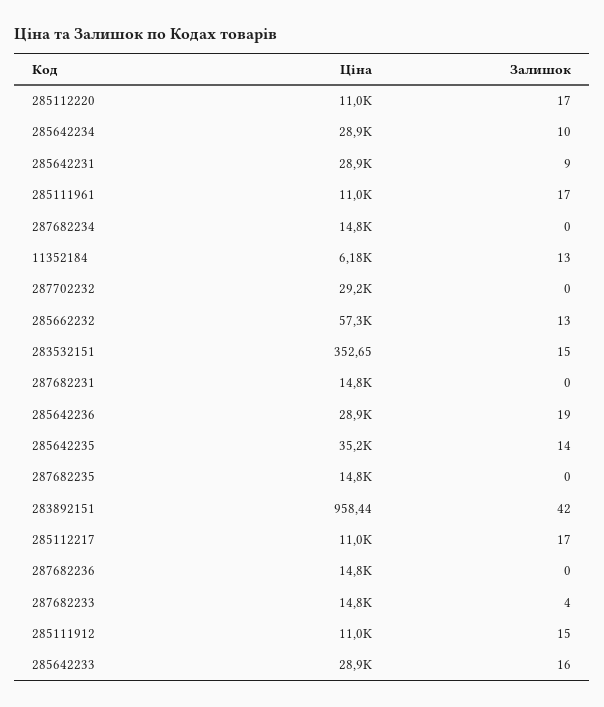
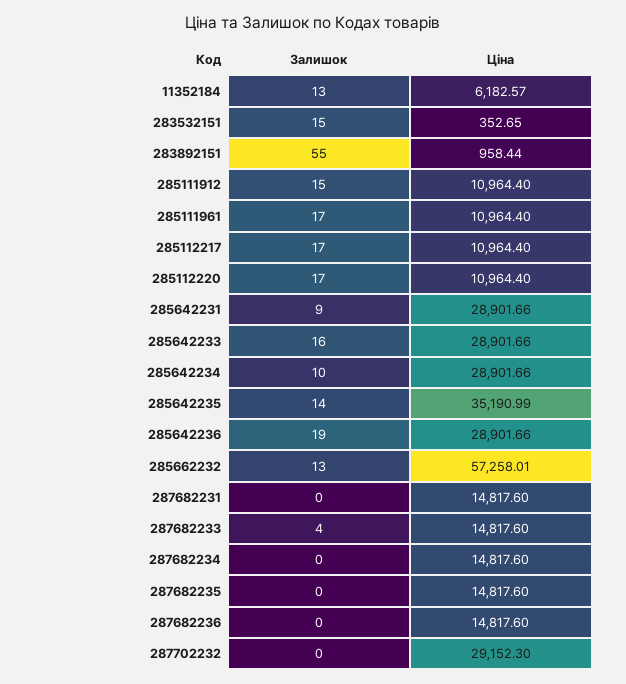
Залишок, 283892151: 42 -> 55

